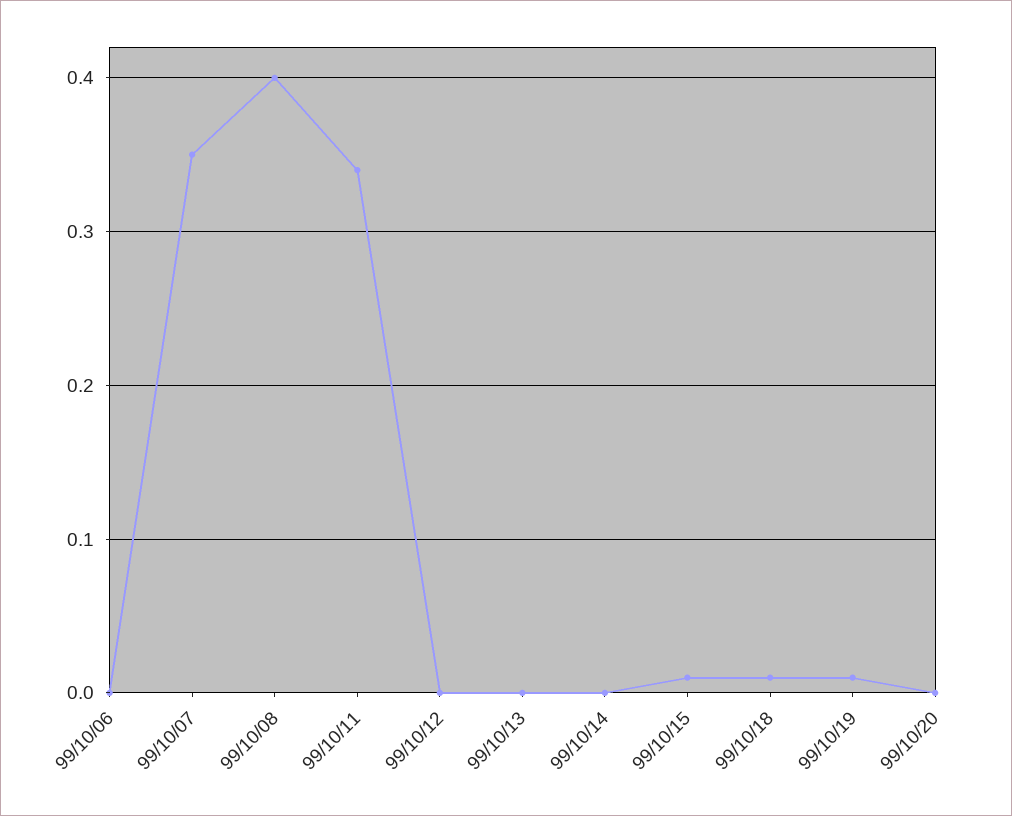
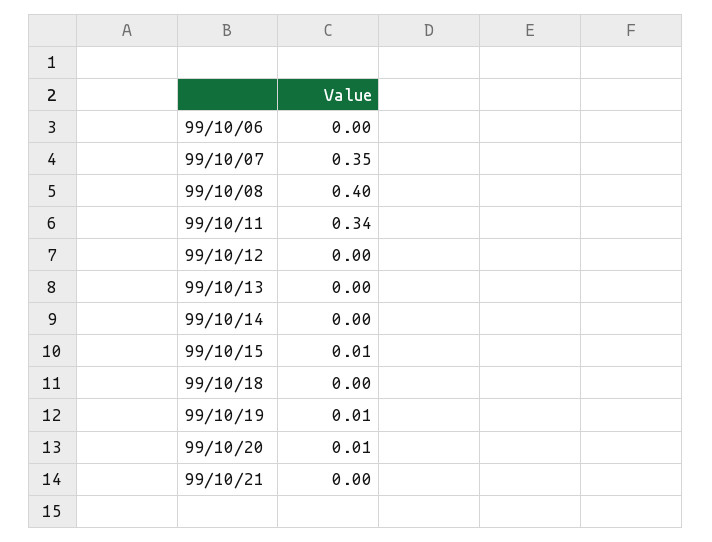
99/10/18: 0.01 -> 0
99/10/20: 0 -> 0.01
99/10/21: none -> 0

